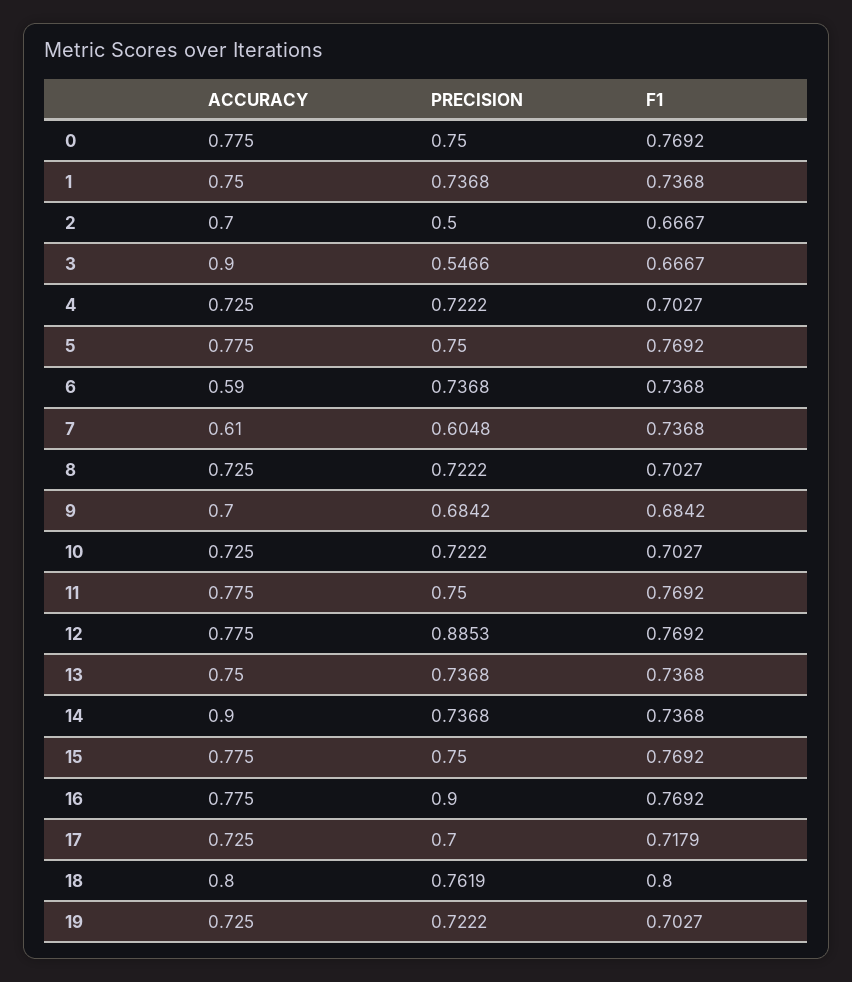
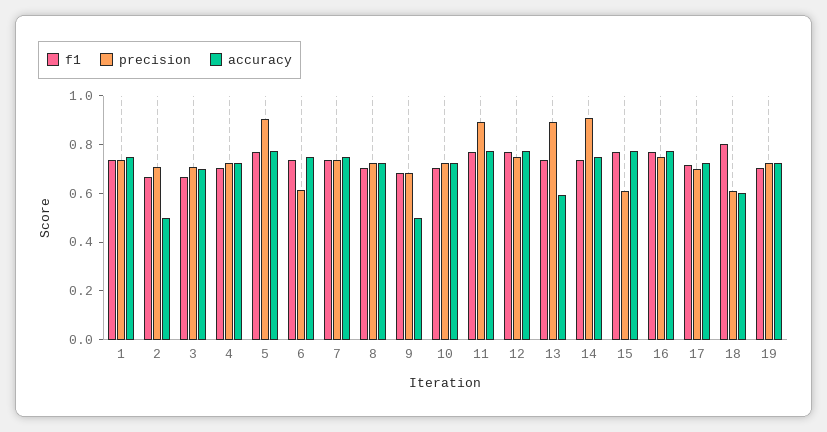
ACCURACY, 0: 0.775 -> none
PRECISION, 0: 0.75 -> none
F1, 0: 0.7692 -> none
ACCURACY, 2: 0.7 -> 0.5
PRECISION, 2: 0.5 -> 0.7
ACCURACY, 3: 0.9 -> 0.7
PRECISION, 3: 0.5466 -> 0.7
PRECISION, 5: 0.75 -> 0.9
ACCURACY, 6: 0.59 -> 0.75
PRECISION, 6: 0.7368 -> 0.6
ACCURACY, 7: 0.61 -> 0.75
PRECISION, 7: 0.6048 -> 0.75
ACCURACY, 9: 0.7 -> 0.5
PRECISION, 11: 0.75 -> 0.9
PRECISION, 12: 0.8853 -> 0.75
ACCURACY, 13: 0.75 -> 0.6
PRECISION, 13: 0.7368 -> 0.9
ACCURACY, 14: 0.9 -> 0.75
PRECISION, 14: 0.7368 -> 0.9
PRECISION, 15: 0.75 -> 0.6
PRECISION, 16: 0.9 -> 0.75
ACCURACY, 18: 0.8 -> 0.6
PRECISION, 18: 0.7619 -> 0.6

